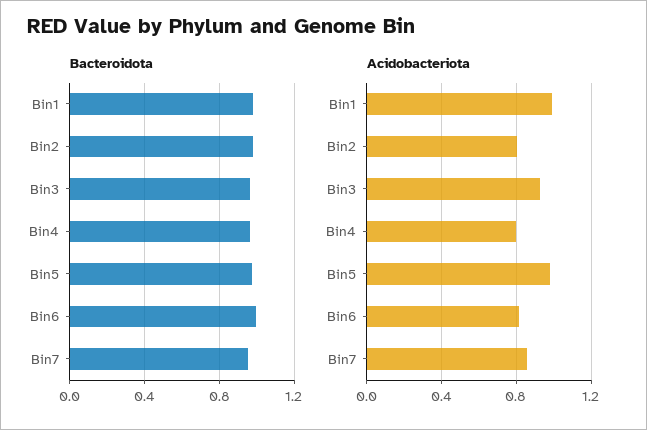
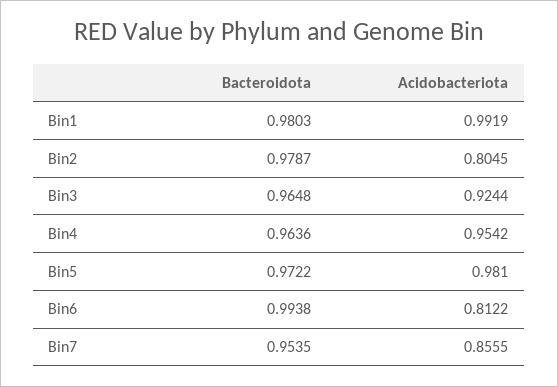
Acidobacteriota, Bin4: 0.8 -> 0.9542

